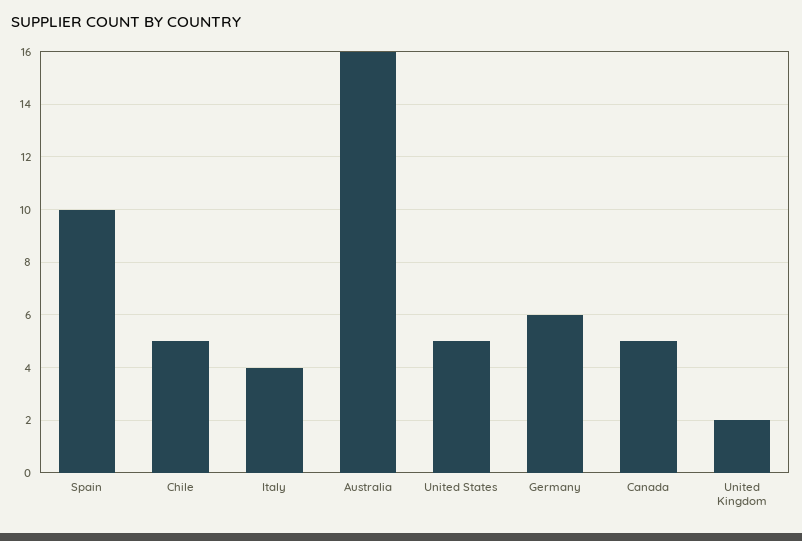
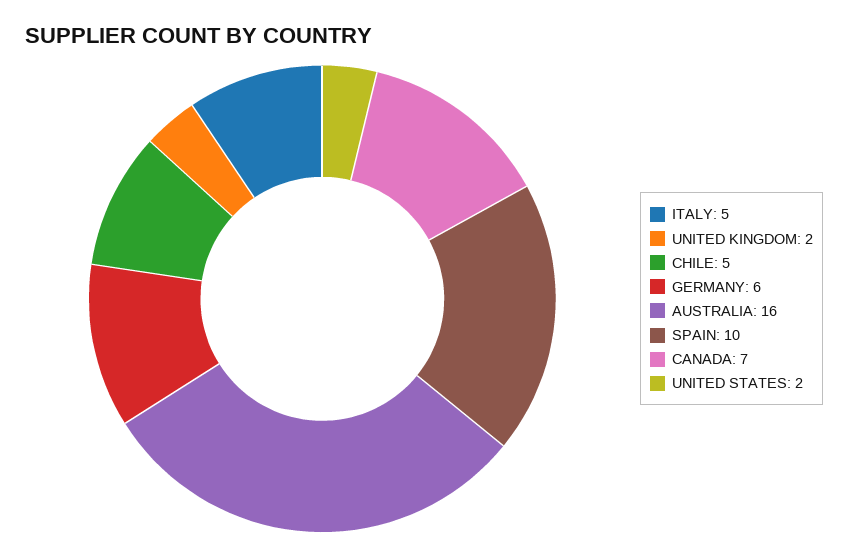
Italy: 4 -> 5
United States: 5 -> 2
Canada: 5 -> 7

